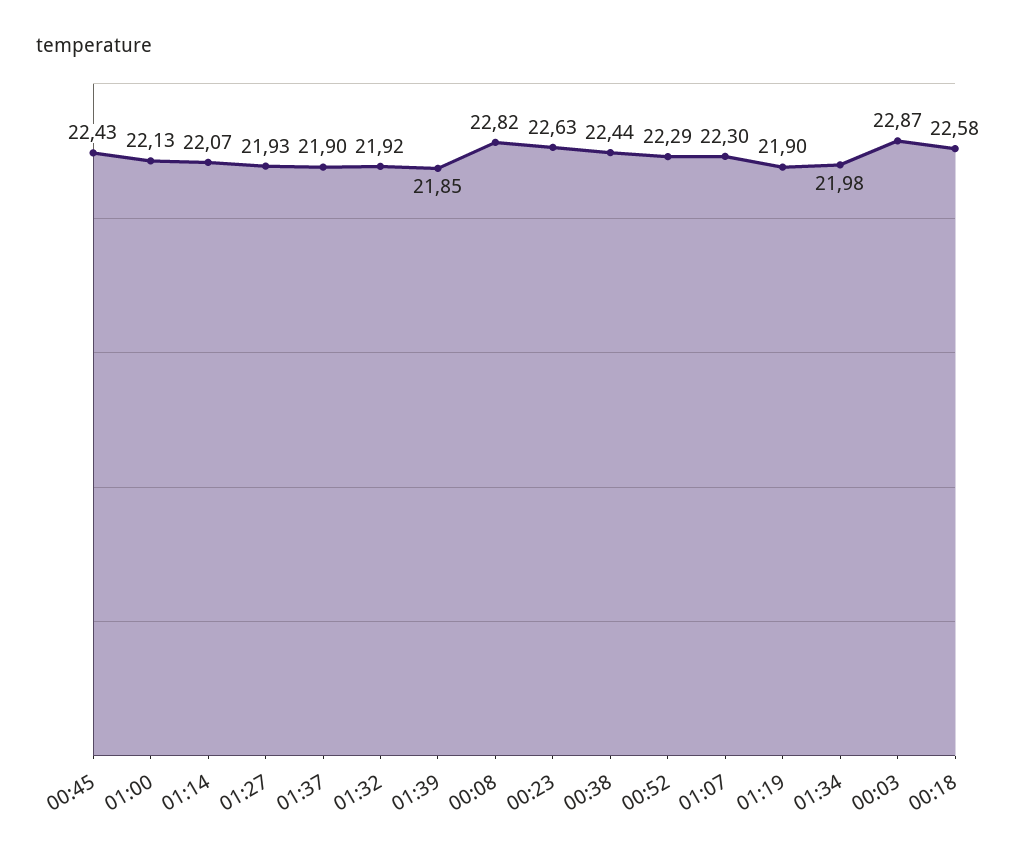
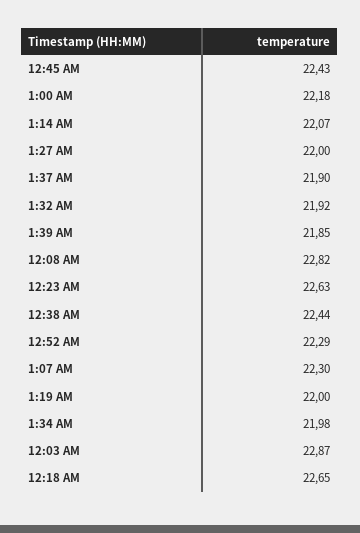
01:00: 22.13 -> 22.18
01:27: 21.93 -> 22
01:19: 21.9 -> 22
00:18: 22.58 -> 22.65

